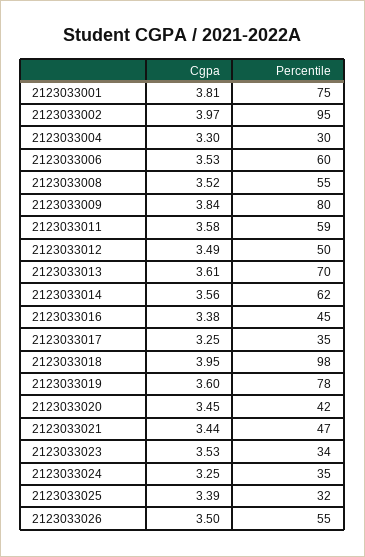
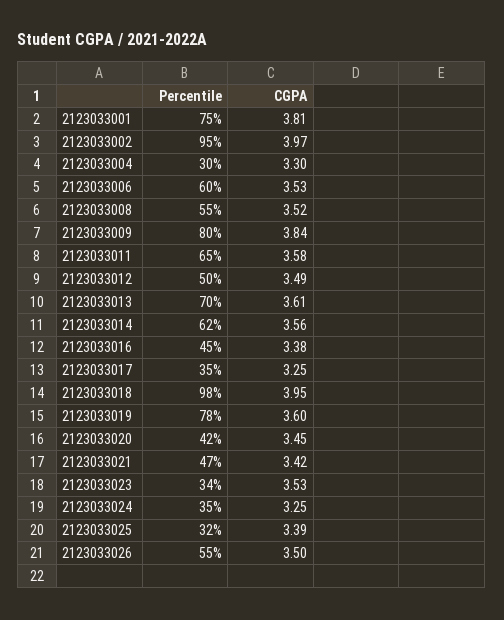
Percentile, 2123033011: 59 -> 65
Cgpa, 2123033021: 3.44 -> 3.42

